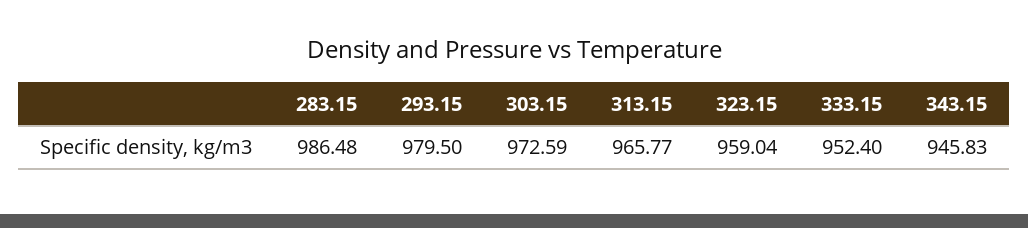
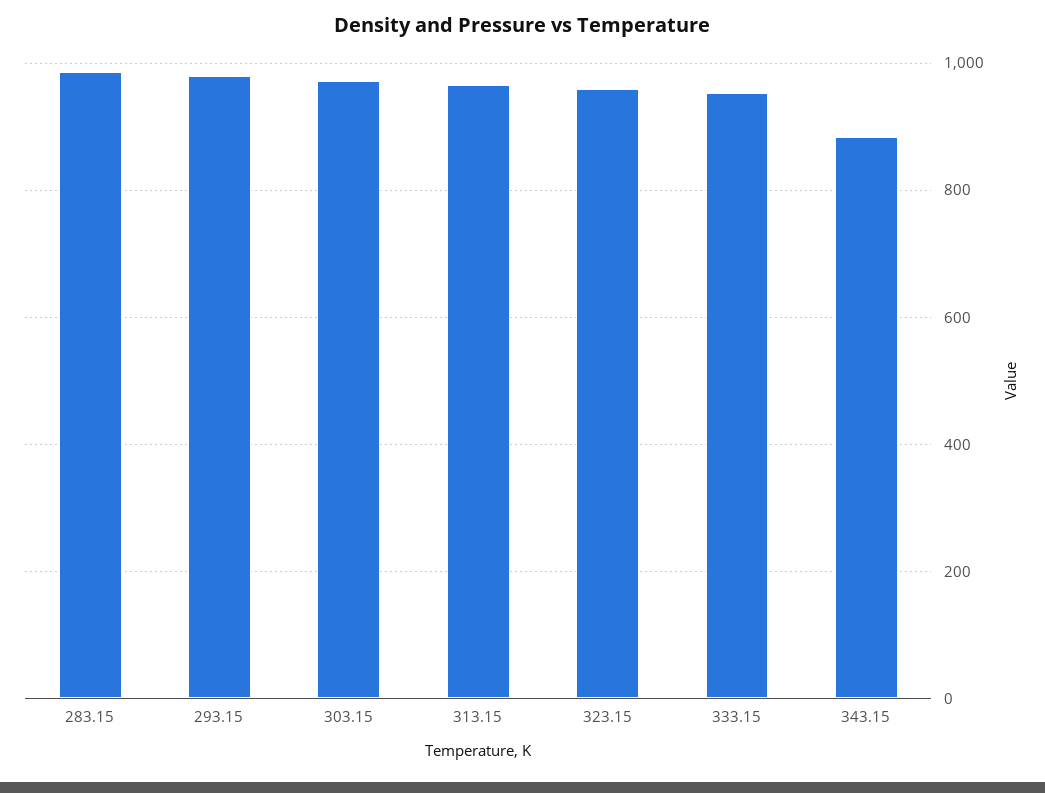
343.15: 945.83 -> 880

